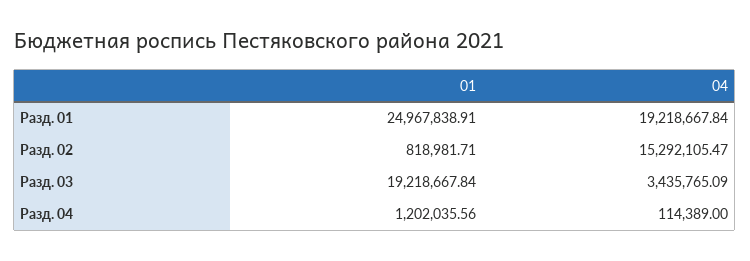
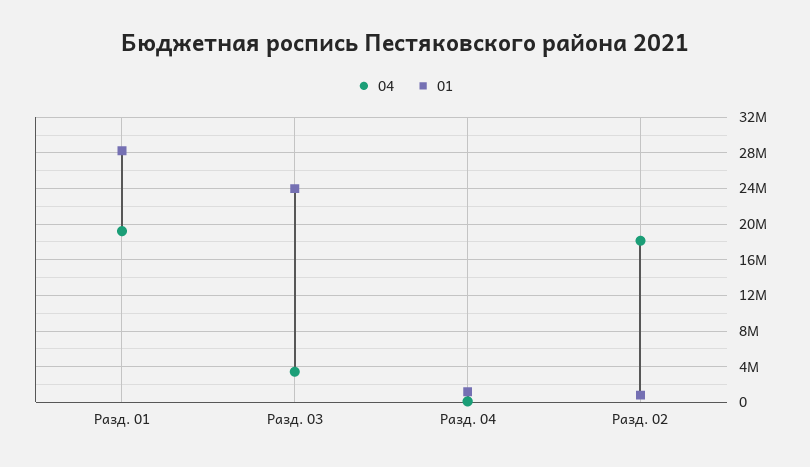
01, Разд. 01: 24967838.91 -> 28000000
04, Разд. 02: 15292105.47 -> 18000000
01, Разд. 03: 19218667.84 -> 24000000

